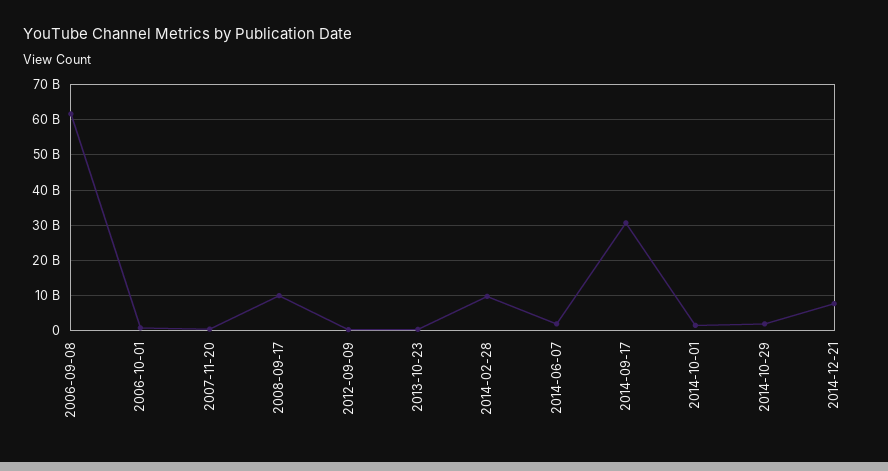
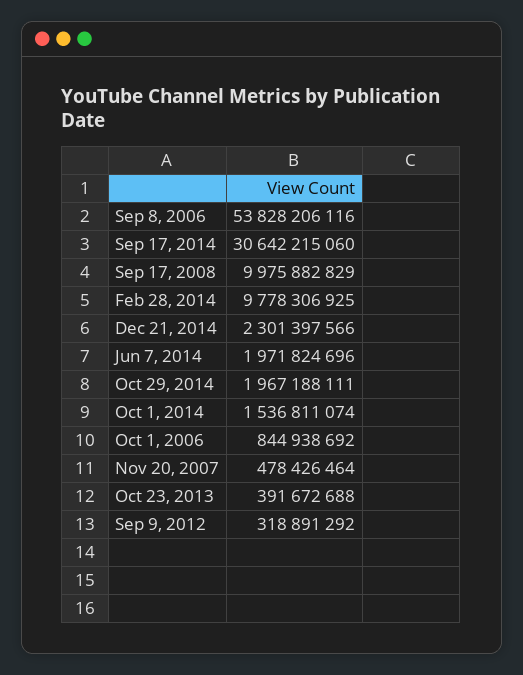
2006-09-08: 62000000000 -> 53828206116
2014-12-21: 8000000000 -> 2301397566

